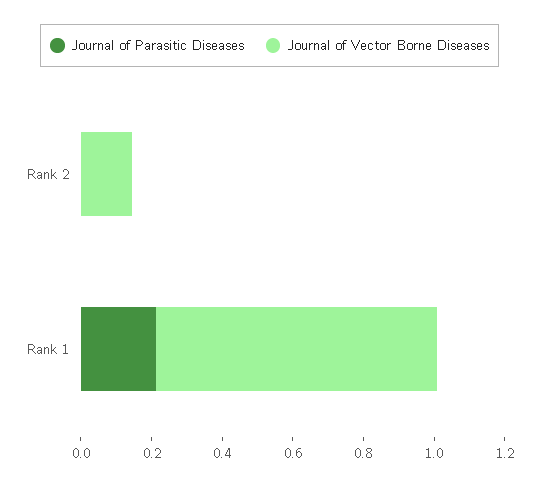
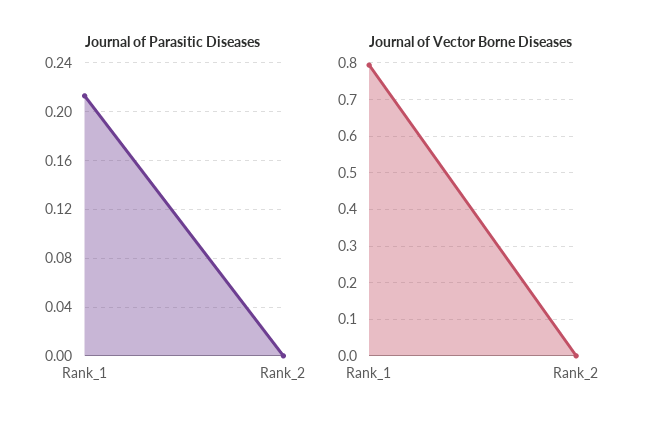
Journal of Vector Borne Diseases, Rank 2: 0.15 -> 0

